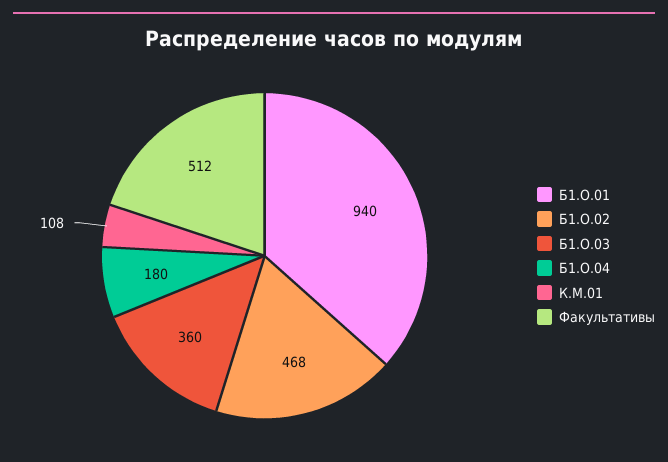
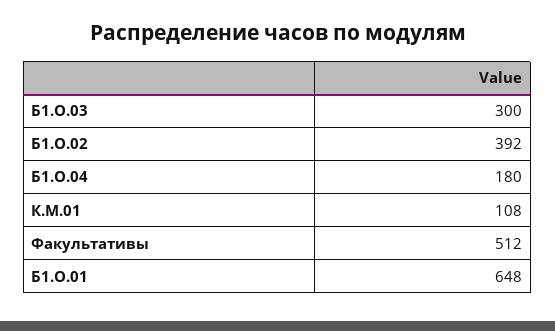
Б1.О.01: 940 -> 648
Б1.О.02: 468 -> 392
Б1.О.03: 360 -> 300

